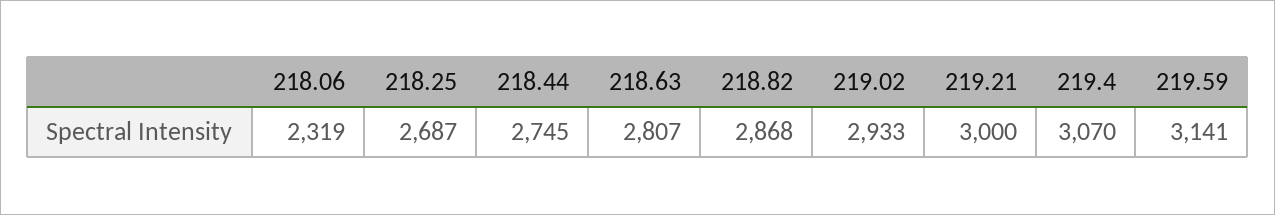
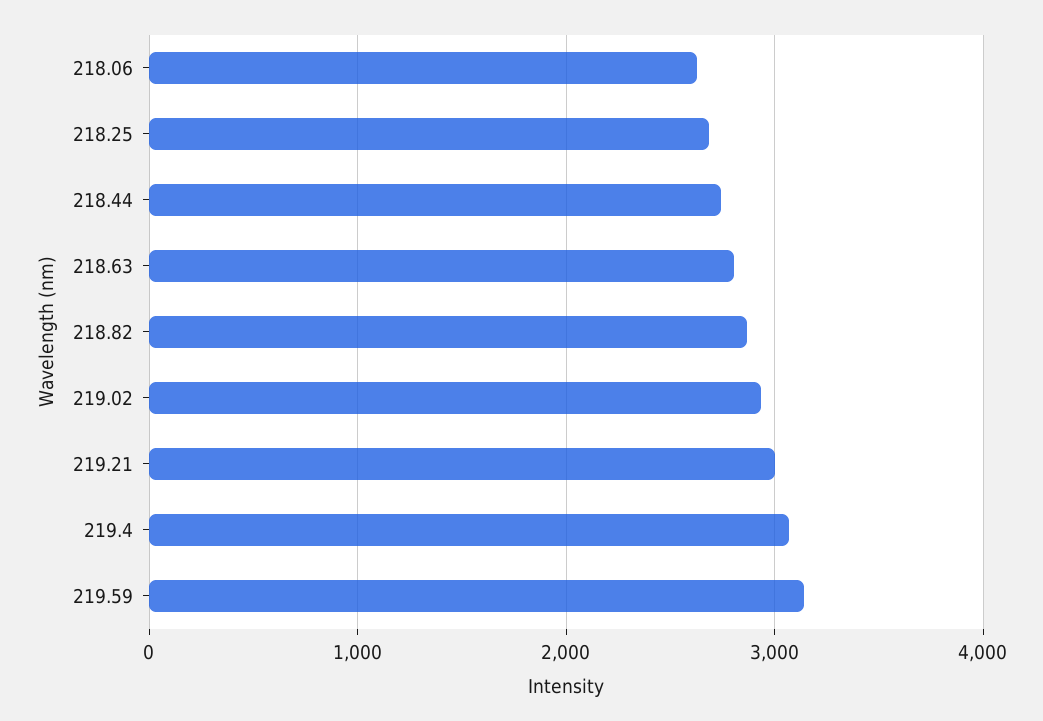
218.06: 2319 -> 2600

